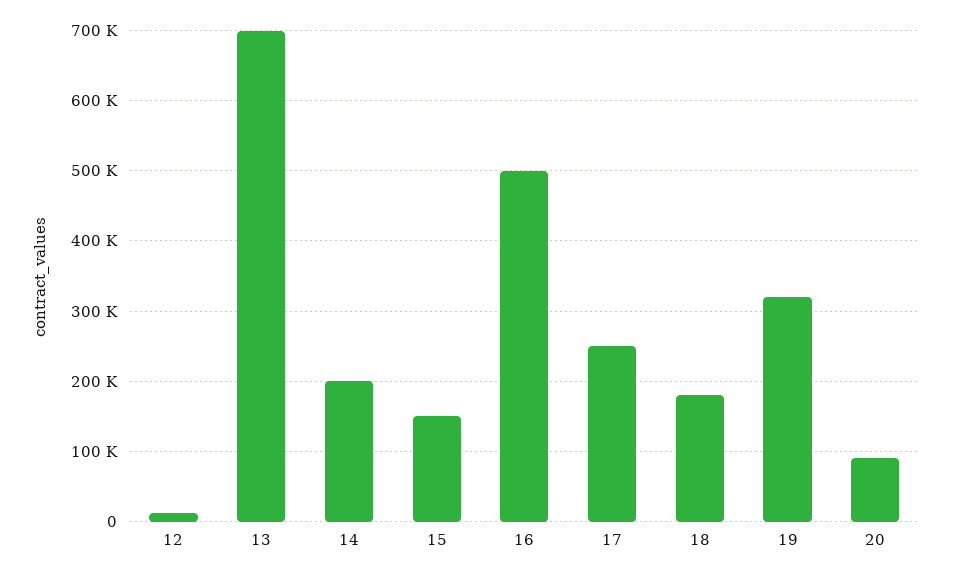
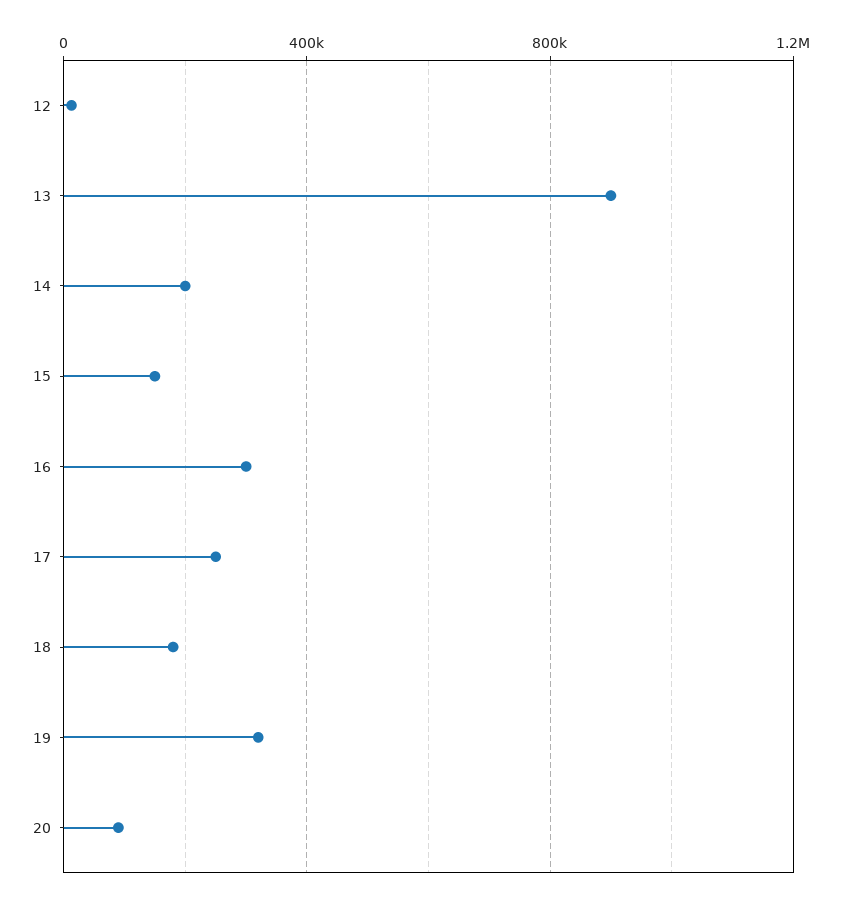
13: 700000 -> 900000
16: 500000 -> 300000

